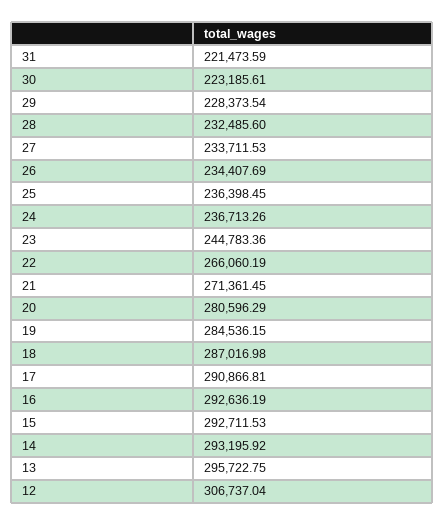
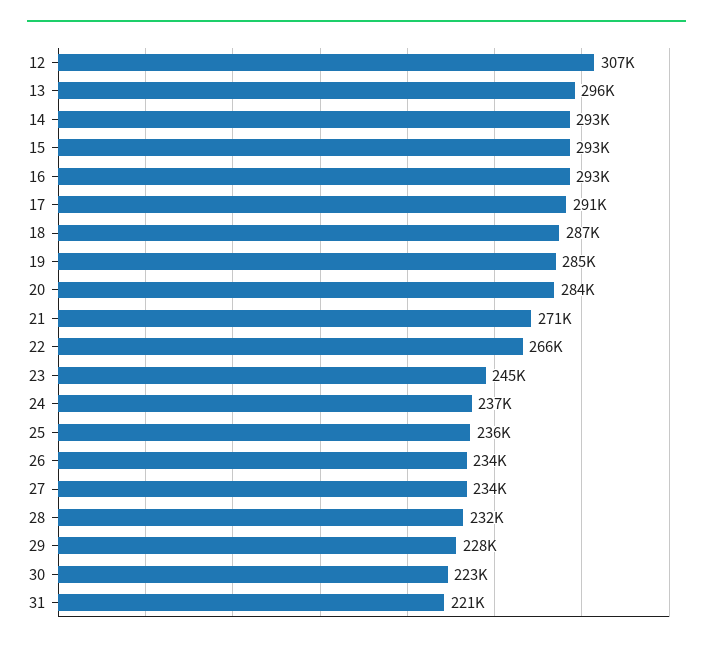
20: 280596.29 -> 284000

